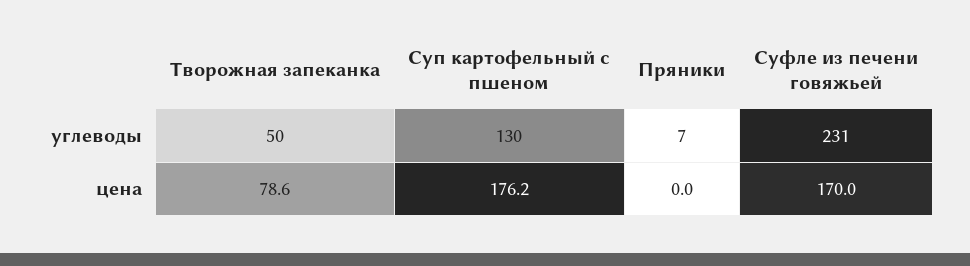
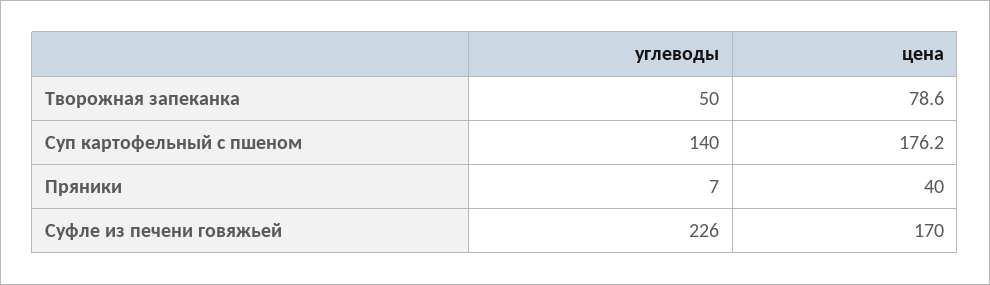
Суп картофельный с пшеном, углеводы: 130 -> 140
Суфле из печени говяжьей, углеводы: 231 -> 226
Пряники, цена: 0 -> 40

